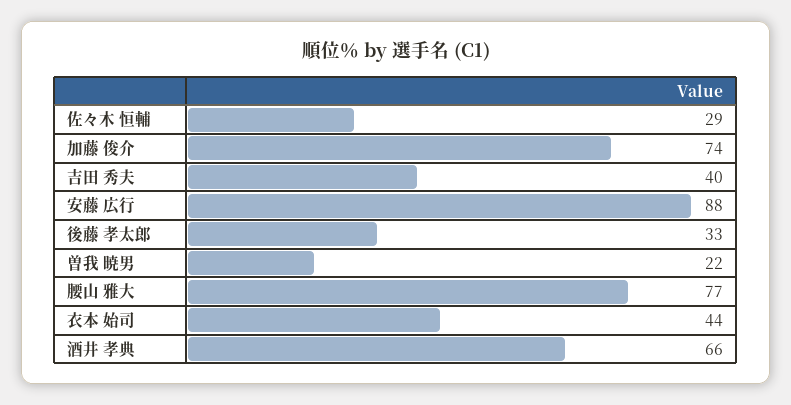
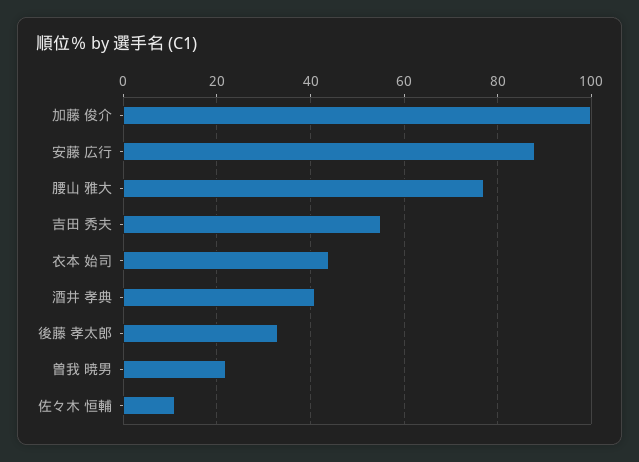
佐々木 恒輔: 29 -> 10
加藤 俊介: 74 -> 100
吉田 秀夫: 40 -> 55
酒井 孝典: 66 -> 40

